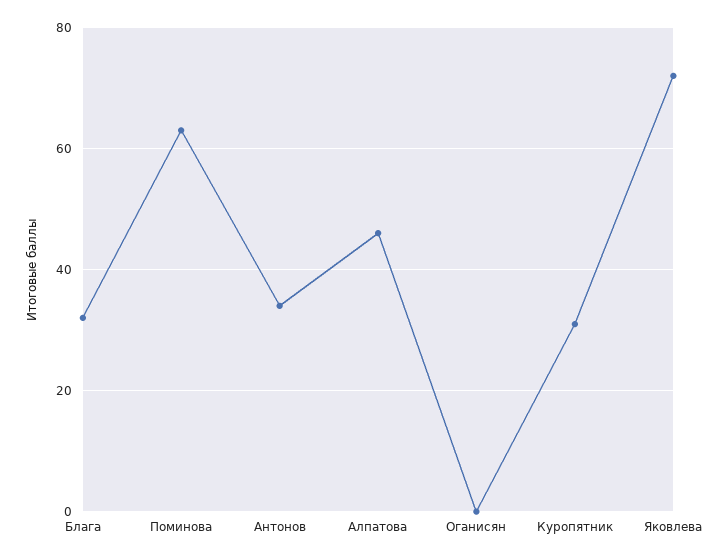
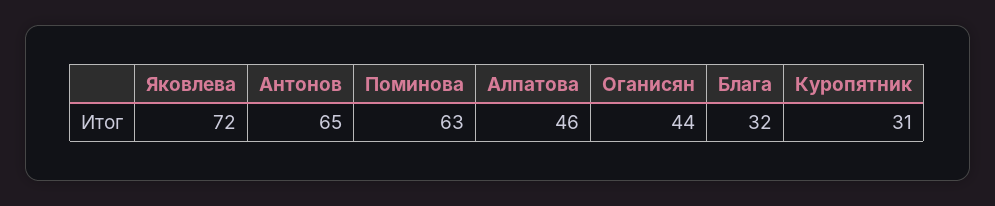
Антонов: 35 -> 65
Оганисян: 0 -> 44

